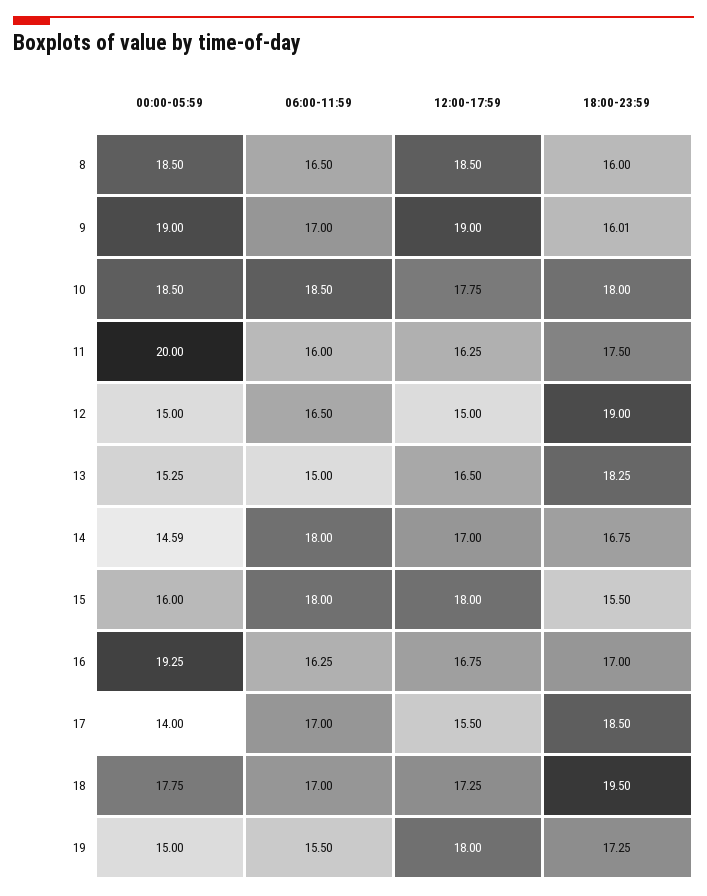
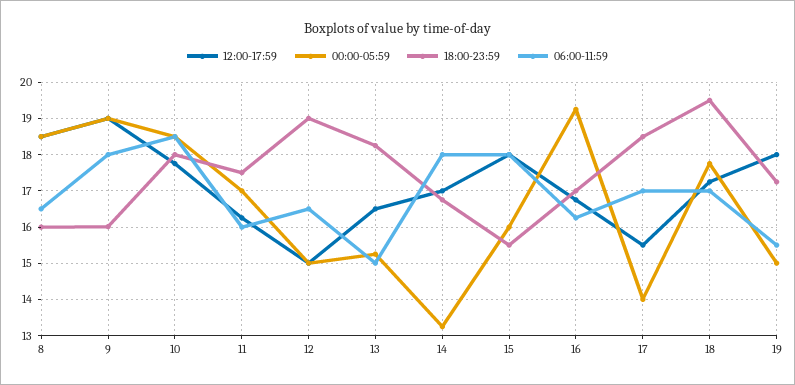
06:00-11:59, 9: 17 -> 18
00:00-05:59, 11: 20 -> 17
00:00-05:59, 14: 14.59 -> 13.2

